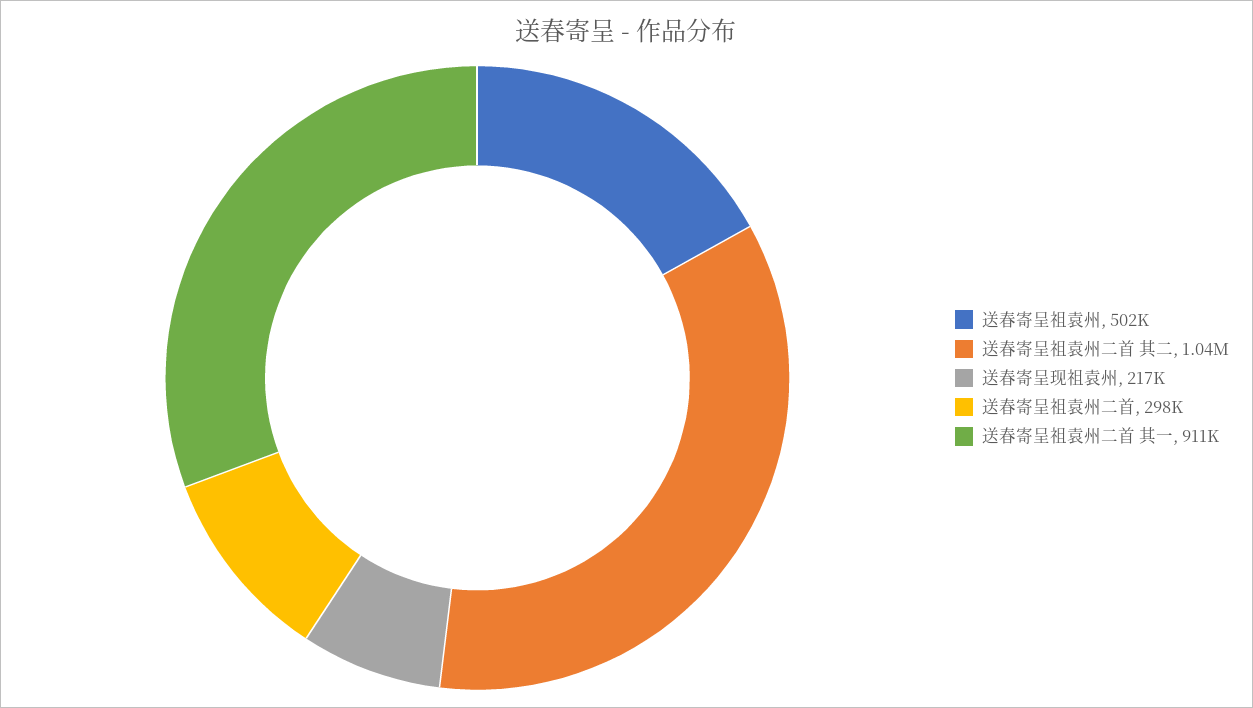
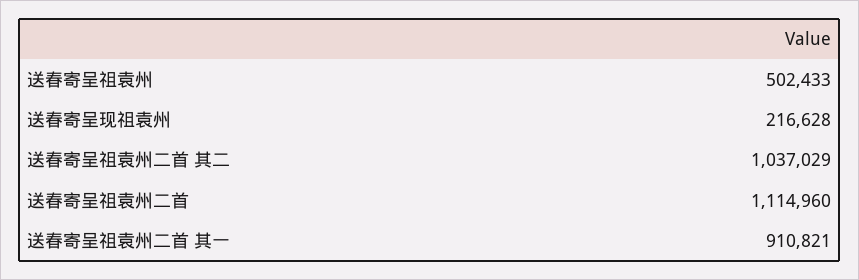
送春寄呈祖袁州二首: 298000 -> 1114960

